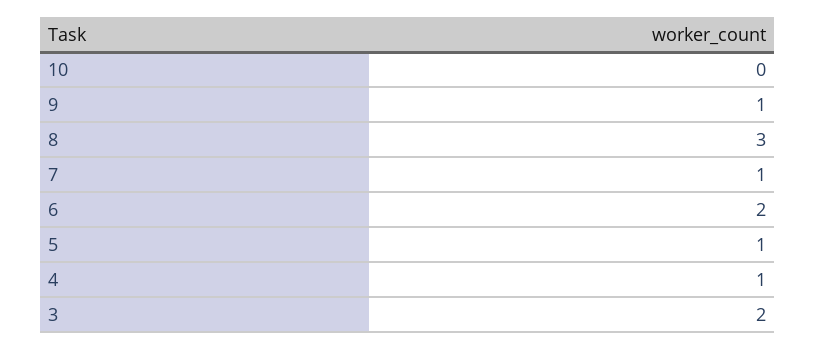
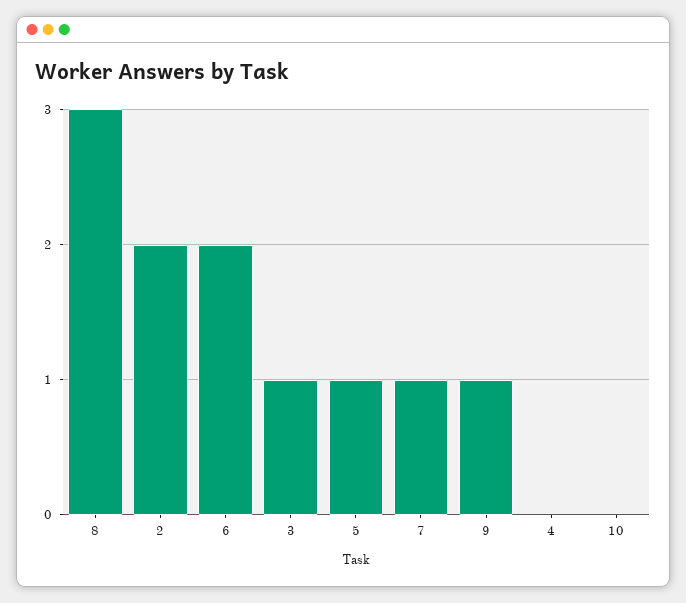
4: 1 -> 0
3: 2 -> 1
2: none -> 2

